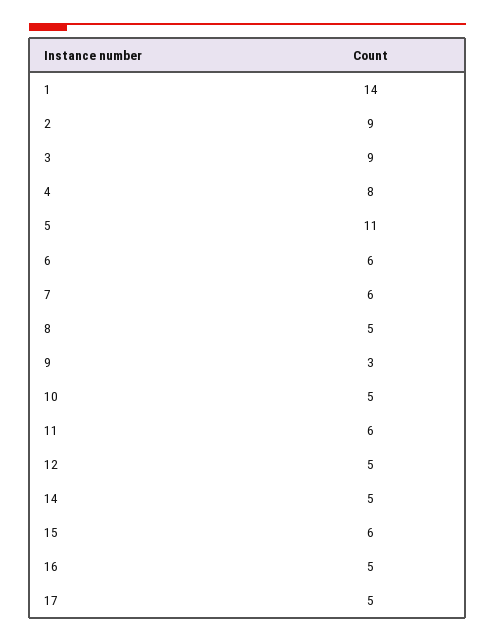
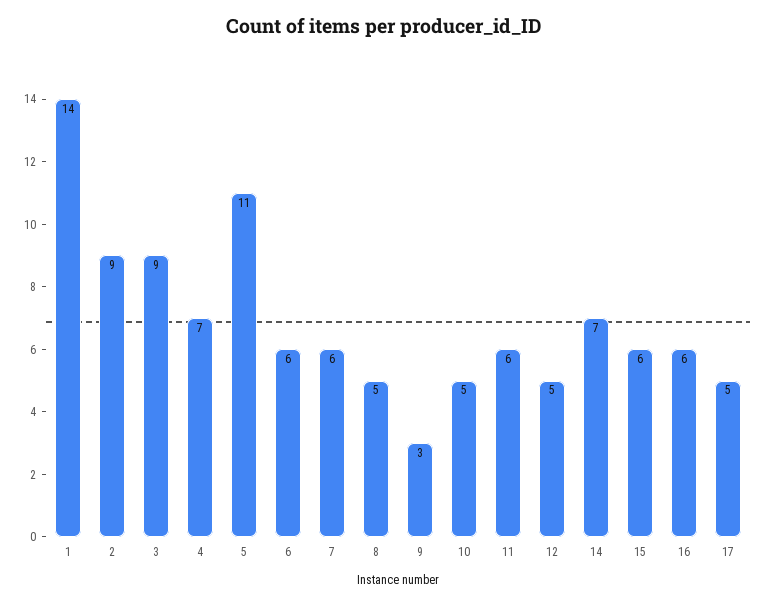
4: 8 -> 7
14: 5 -> 7
16: 5 -> 6

